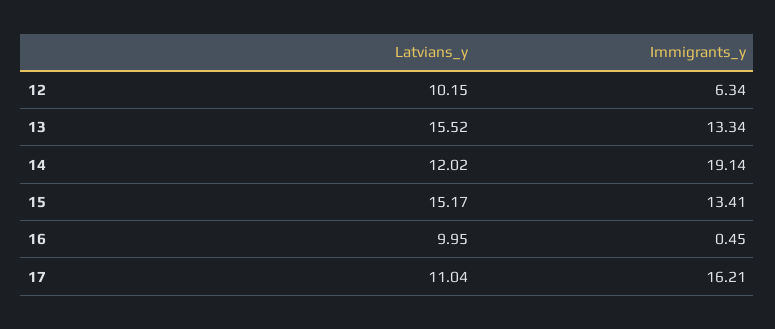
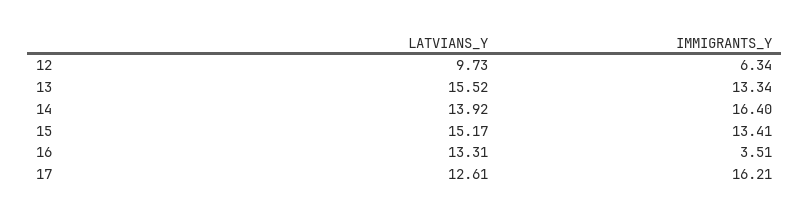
Latvians_y, 12: 10.15 -> 9.73
Latvians_y, 14: 12.02 -> 13.92
Immigrants_y, 14: 19.14 -> 16.4
Latvians_y, 16: 9.95 -> 13.31
Immigrants_y, 16: 0.45 -> 3.51
Latvians_y, 17: 11.04 -> 12.61

